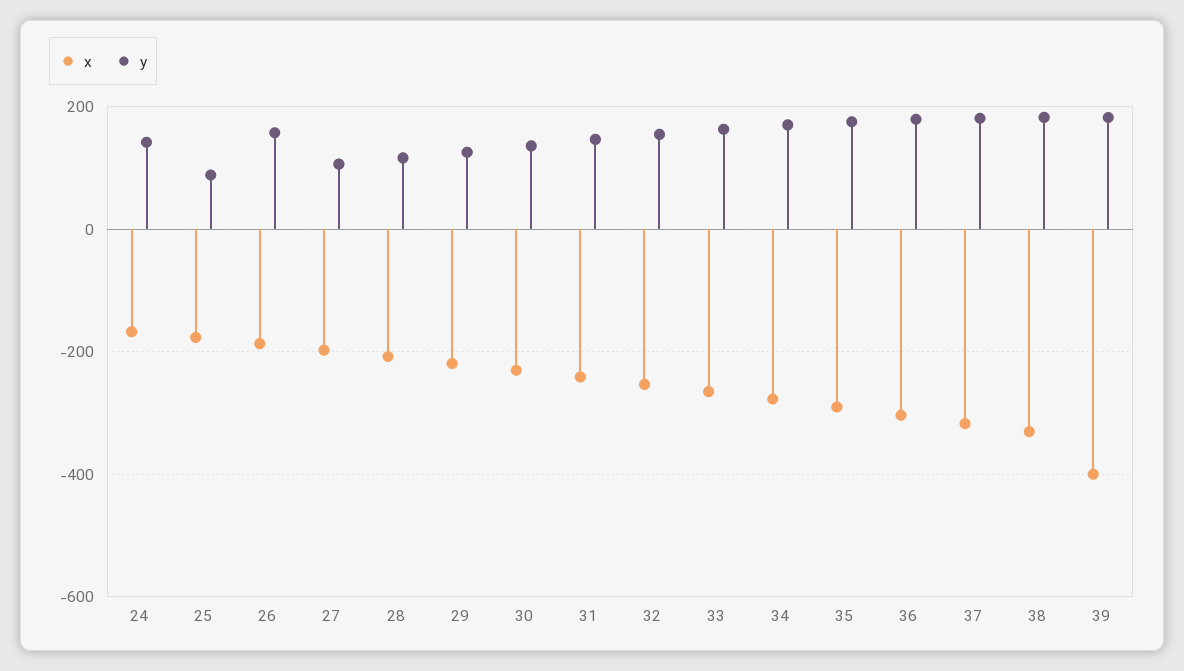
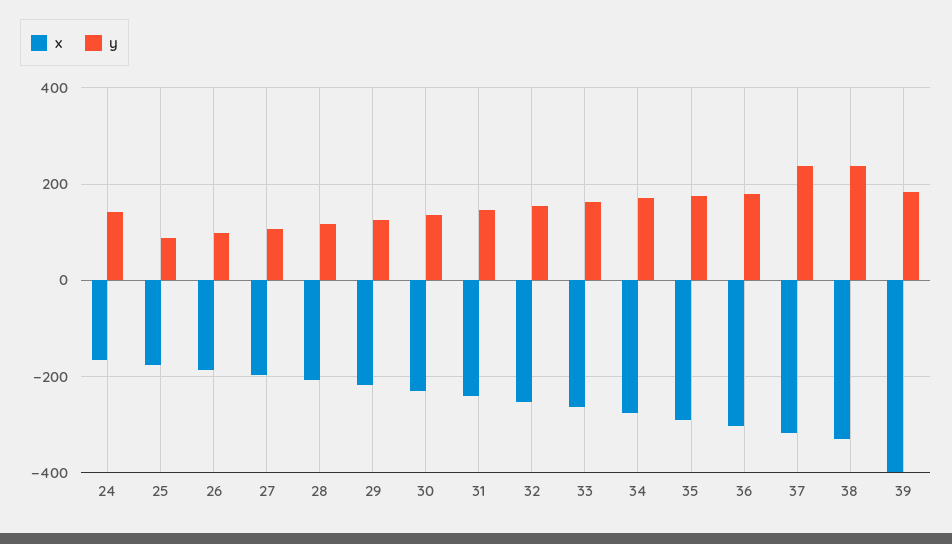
y, 26: 160 -> 100
y, 37: 180 -> 240
y, 38: 180 -> 240

